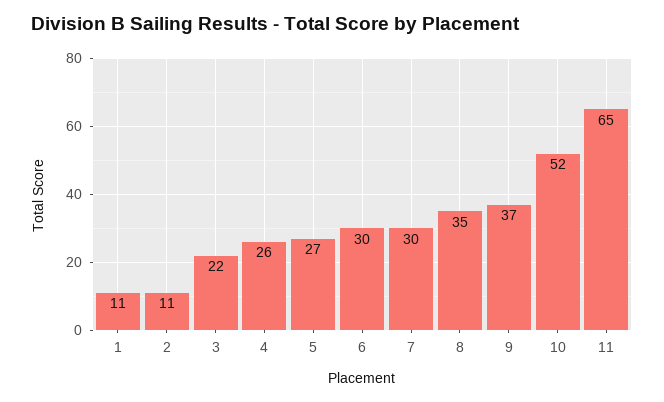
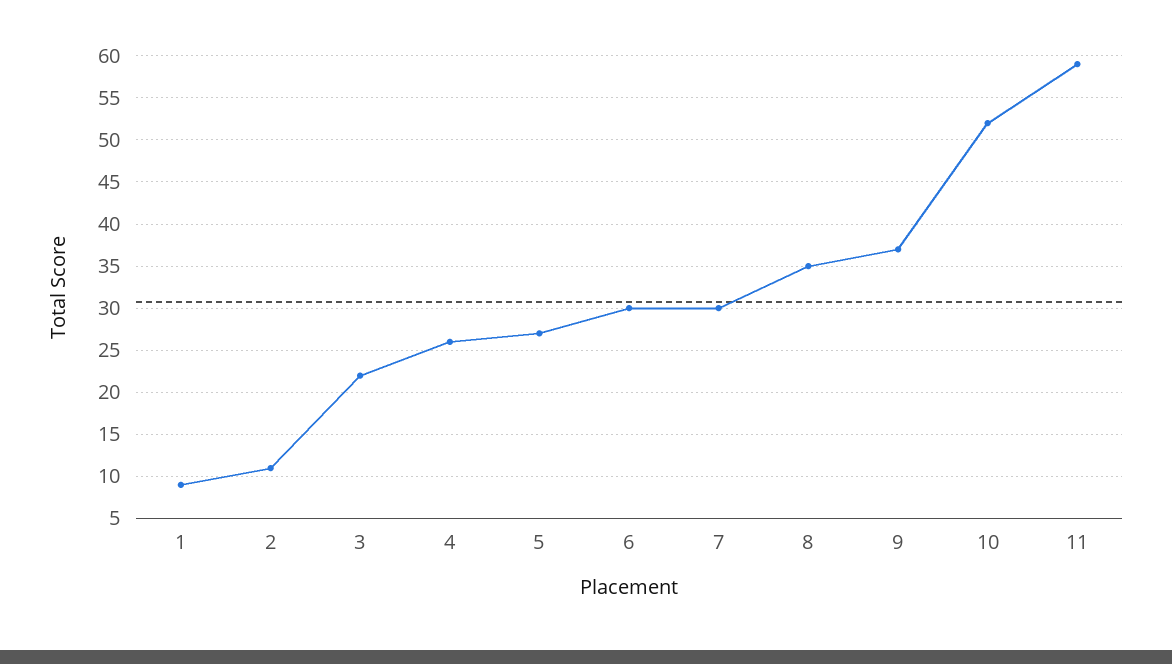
1: 11 -> 9
11: 65 -> 59

